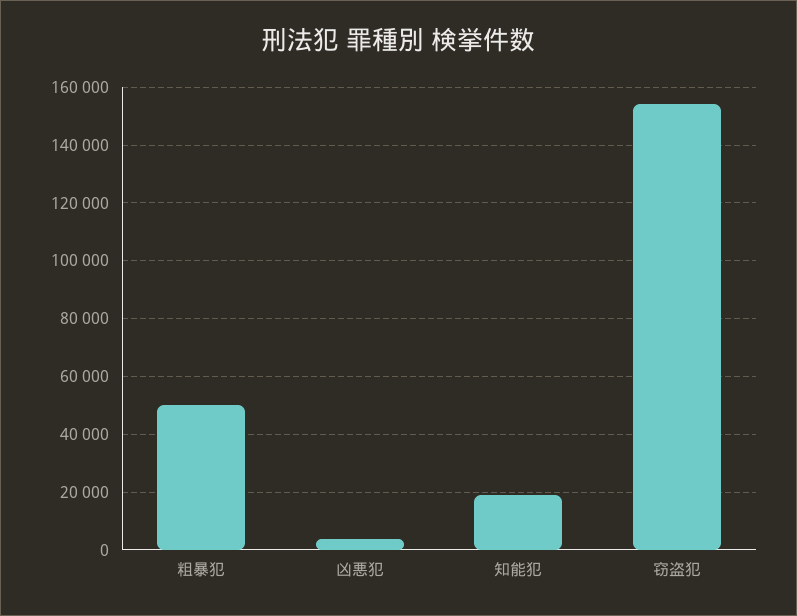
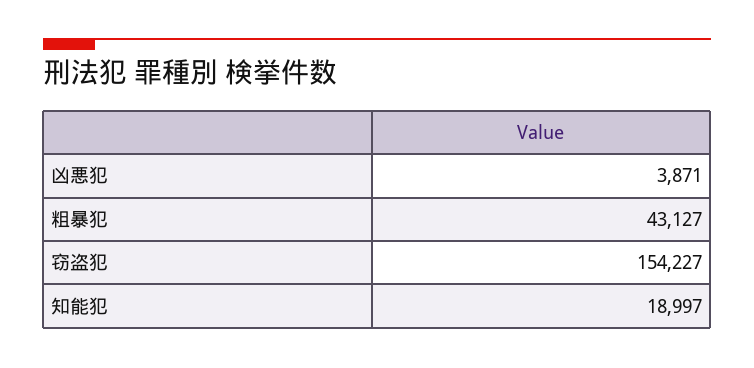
粗暴犯: 50000 -> 43127

